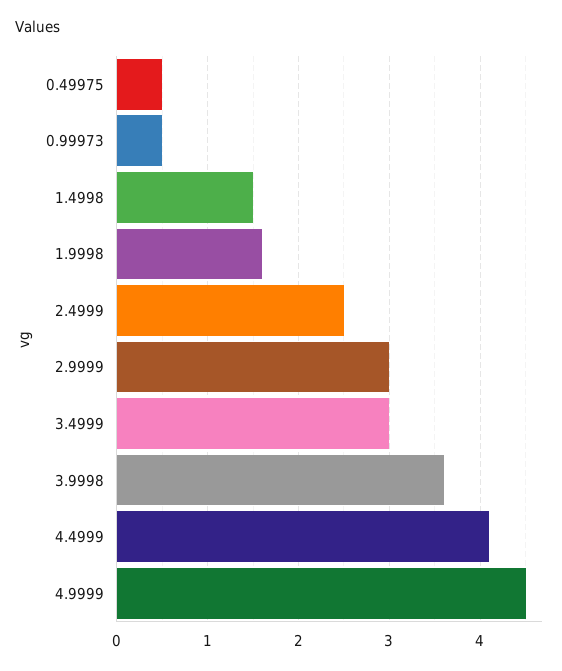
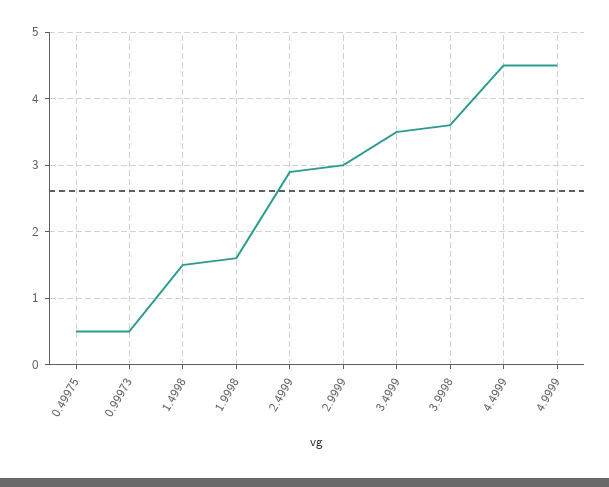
2.4999: 2.5 -> 2.9
3.4999: 3 -> 3.5
4.4999: 4.1 -> 4.5

